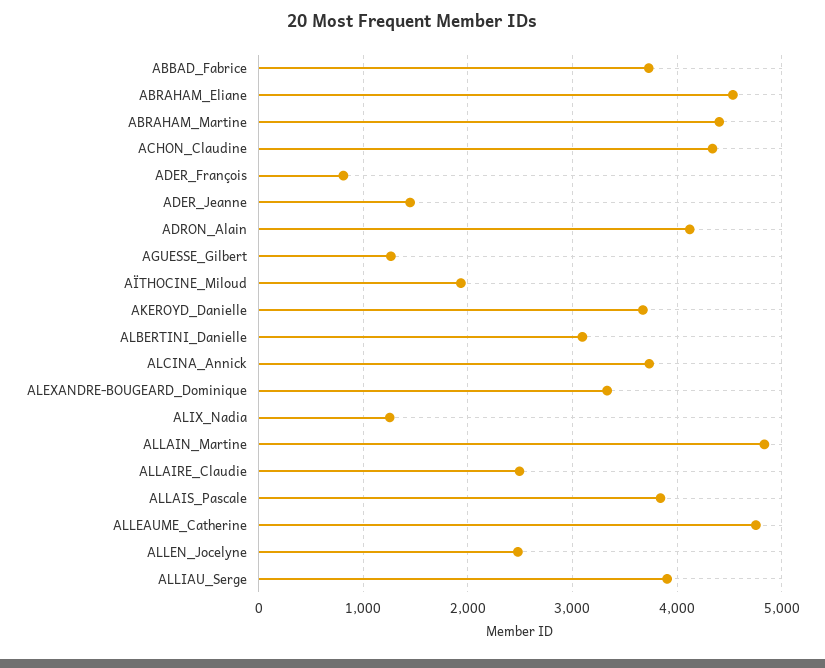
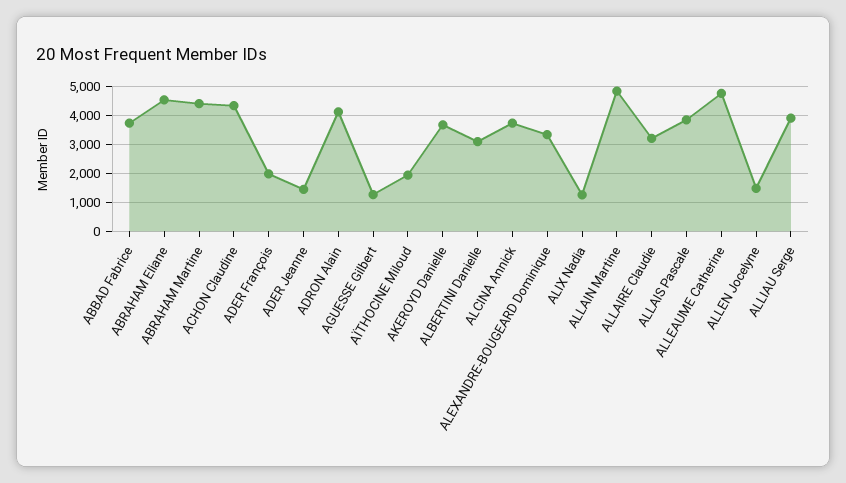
ADER_François: 800 -> 2000
ALLAIRE_Claudie: 2500 -> 3250
ALLEN_Jocelyne: 2500 -> 1500

